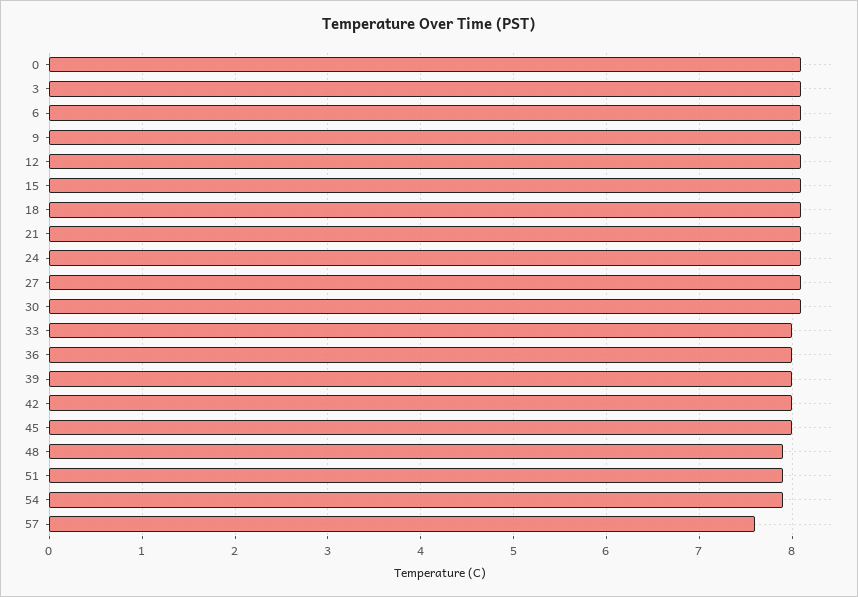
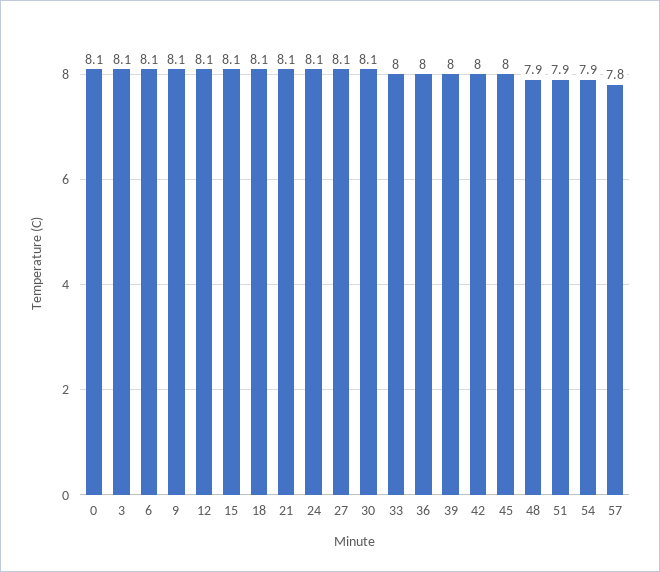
57: 7.6 -> 7.8

